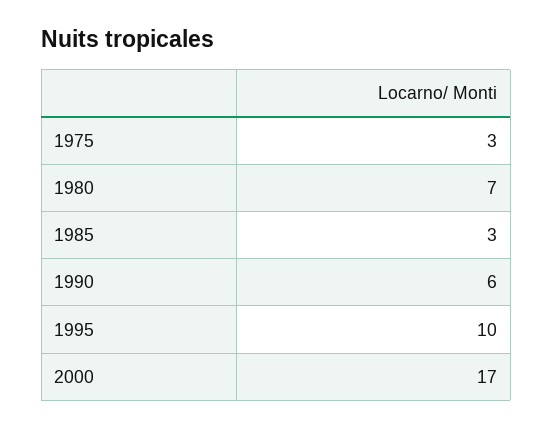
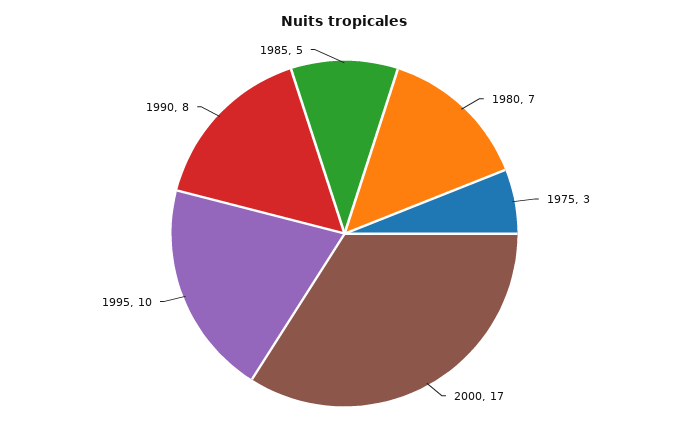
1985: 3 -> 5
1990: 6 -> 8

